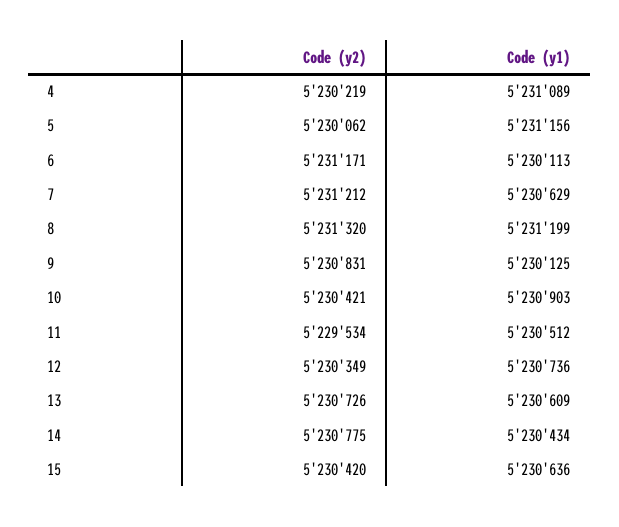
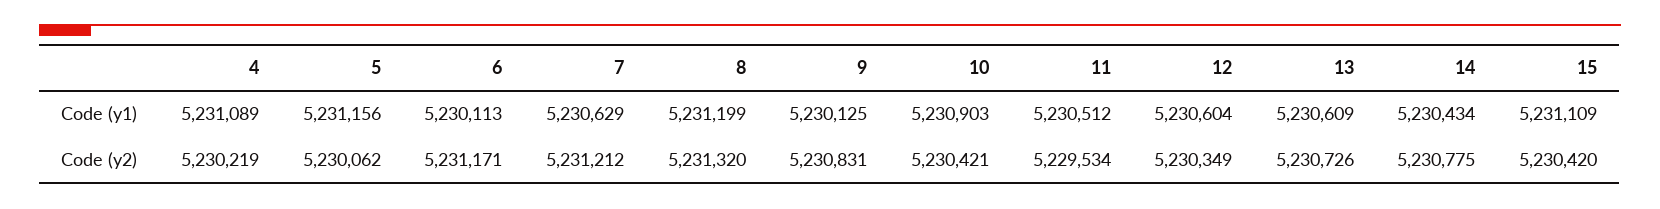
Code (y1), 12: 5230736 -> 5230604
Code (y1), 15: 5230636 -> 5231109

